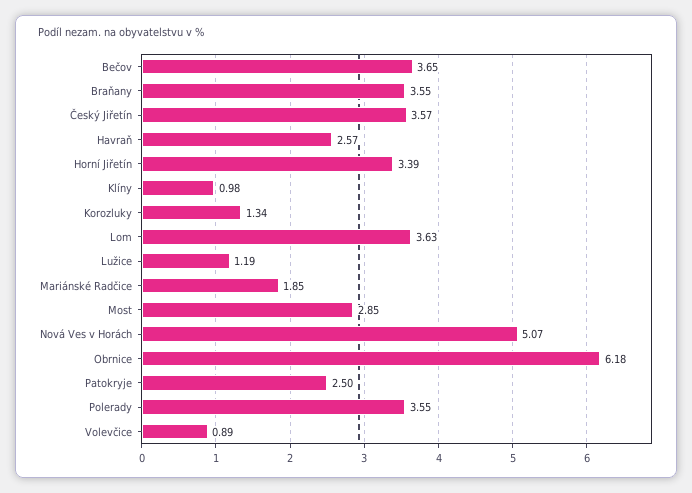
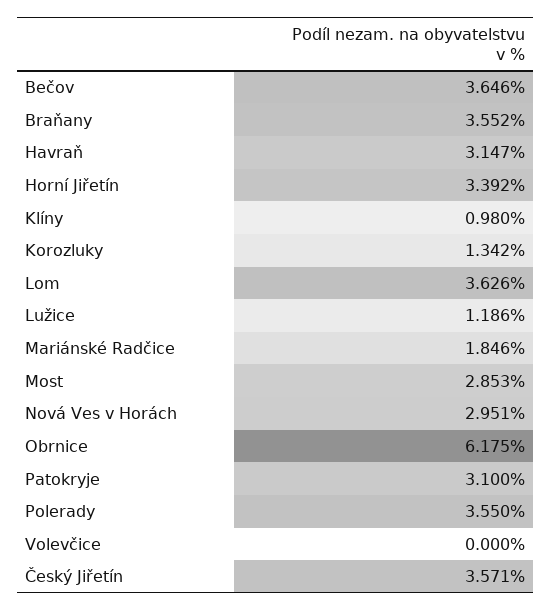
Havraň: 2.57 -> 3.147
Nová Ves v Horách: 5.07 -> 2.951
Patokryje: 2.5 -> 3.1
Volevčice: 0.89 -> 0

